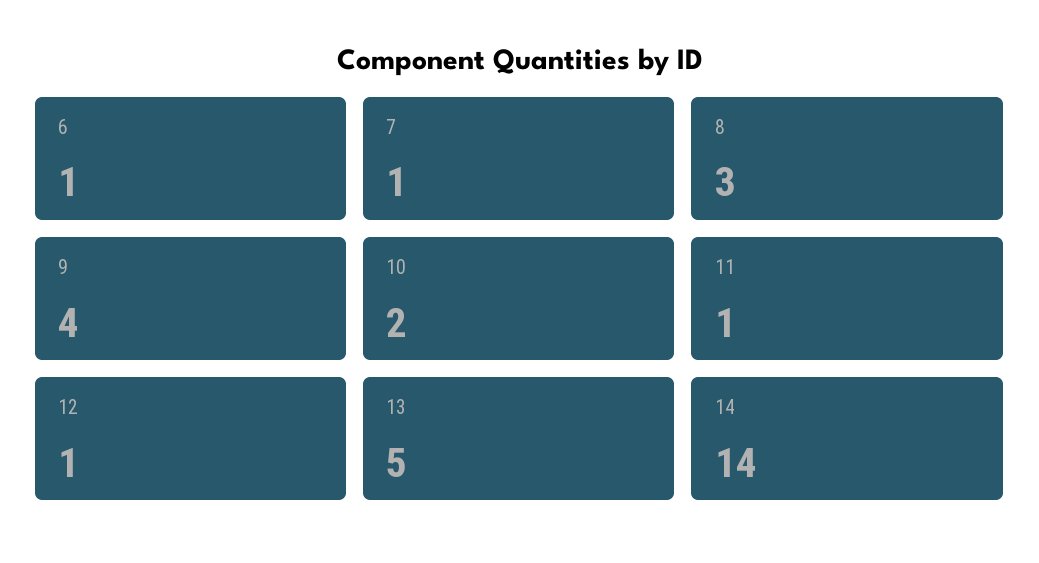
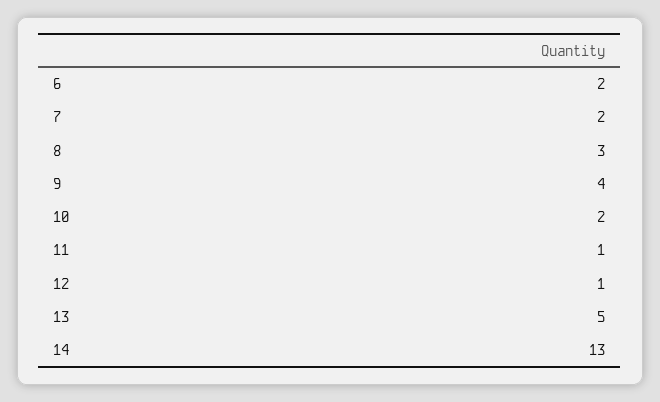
6: 1 -> 2
7: 1 -> 2
14: 14 -> 13

